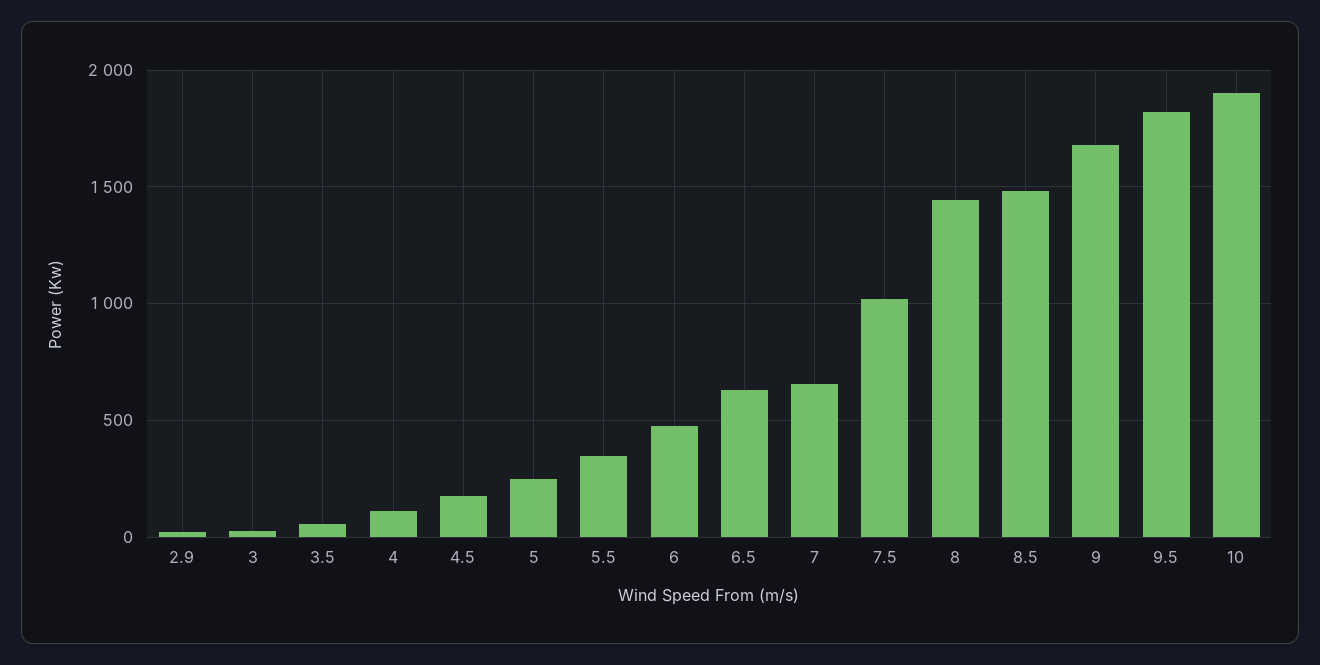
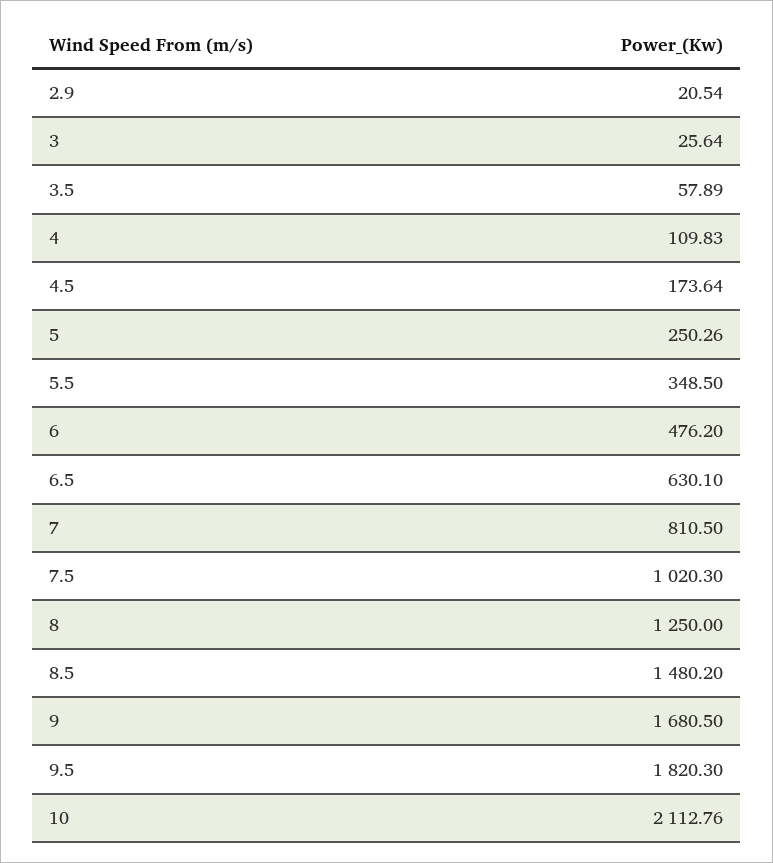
7: 650 -> 810.5
8: 1450 -> 1250
10: 1900 -> 2112.76

